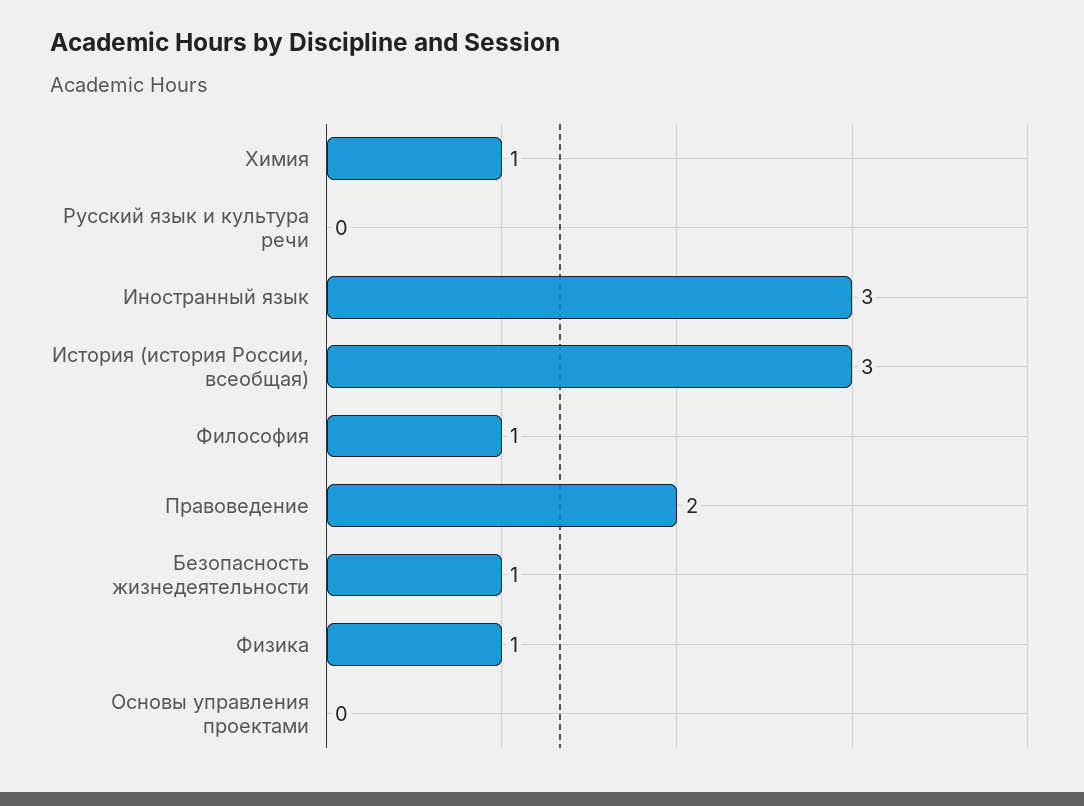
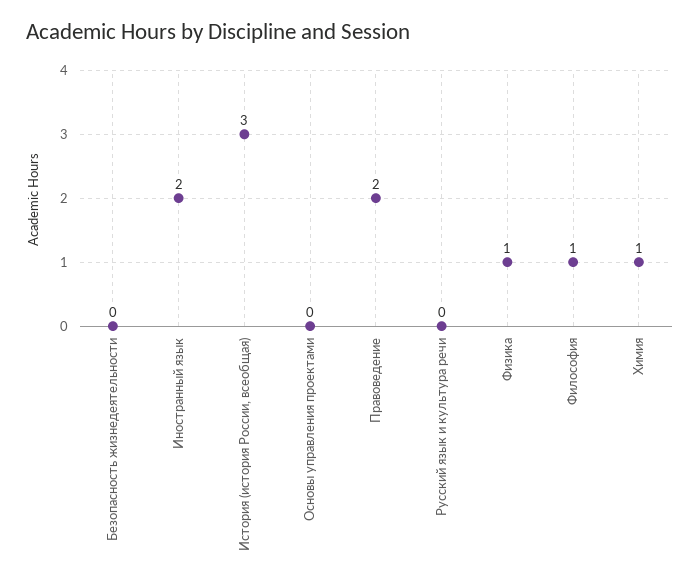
Иностранный язык: 3 -> 2
Безопасность жизнедеятельности: 1 -> 0

